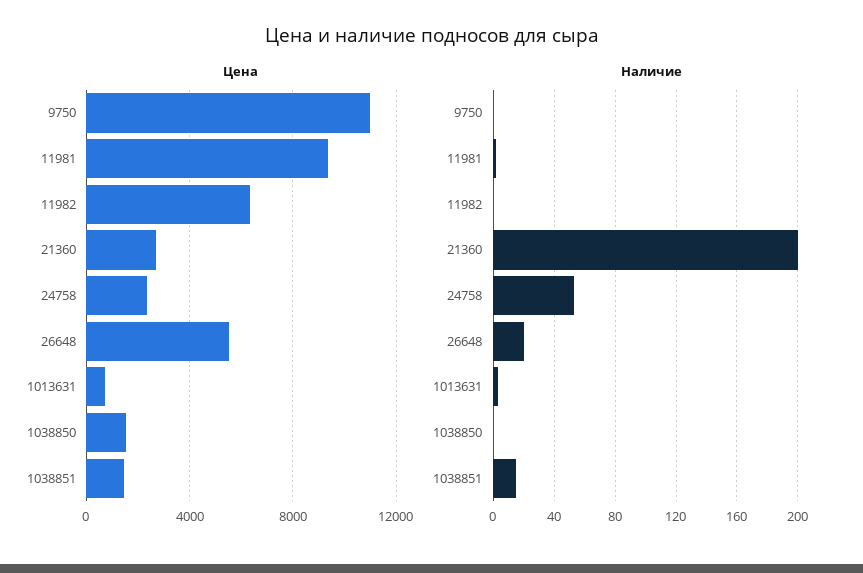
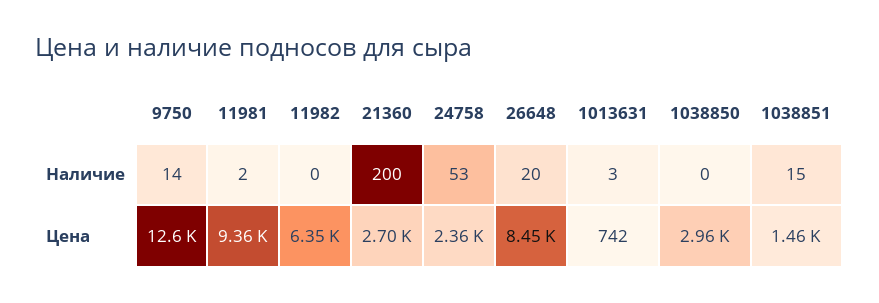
Цена, 9750: 11000 -> 12600
Цена, 26648: 5500 -> 8450
Цена, 1038850: 1500 -> 2960
Наличие, 9750: 0 -> 14

